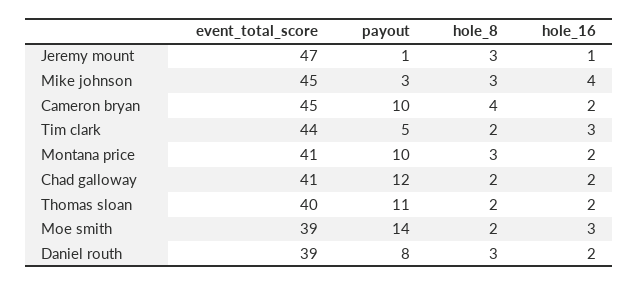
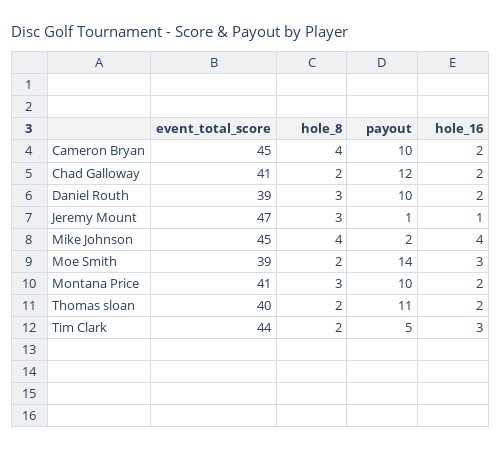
payout, Mike johnson: 3 -> 2
hole_8, Mike johnson: 3 -> 4
payout, Daniel routh: 8 -> 10

